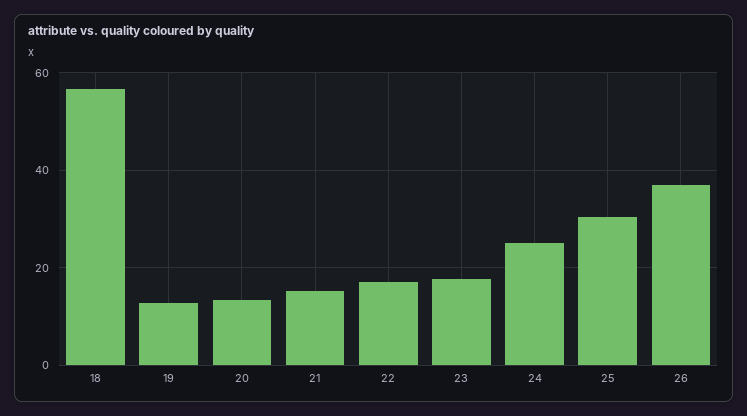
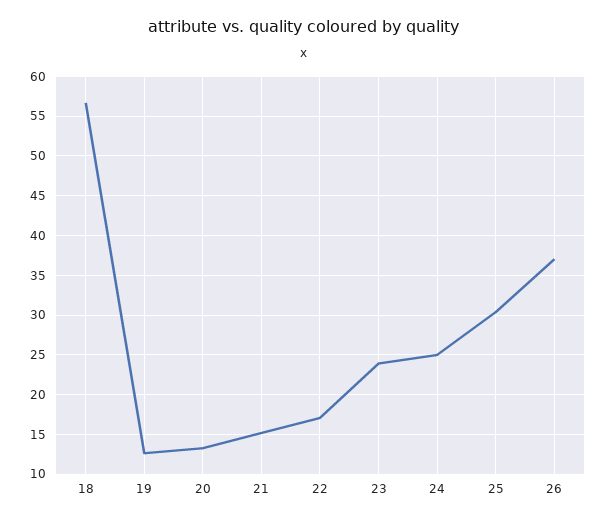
23: 18 -> 24

